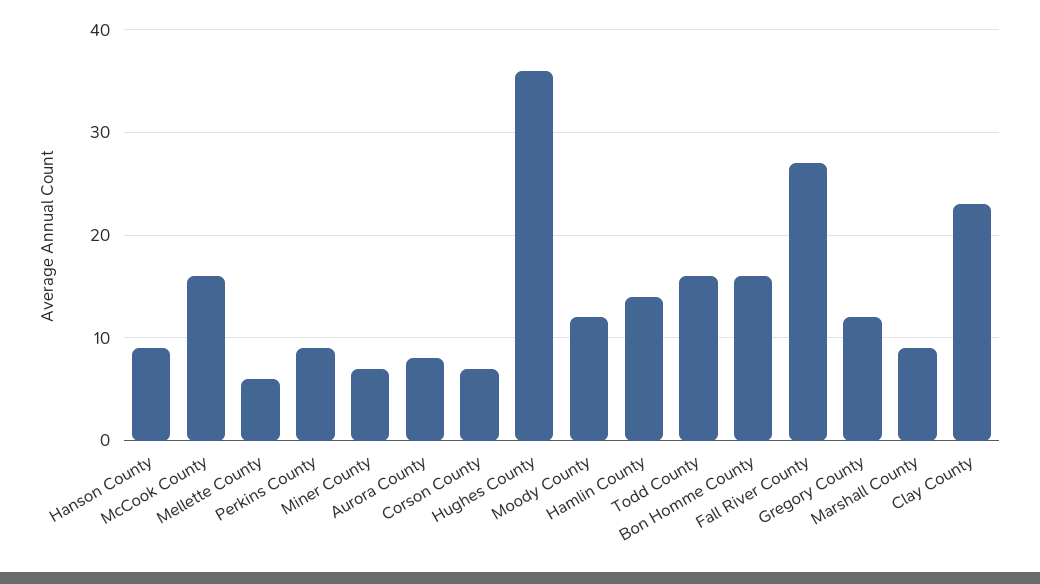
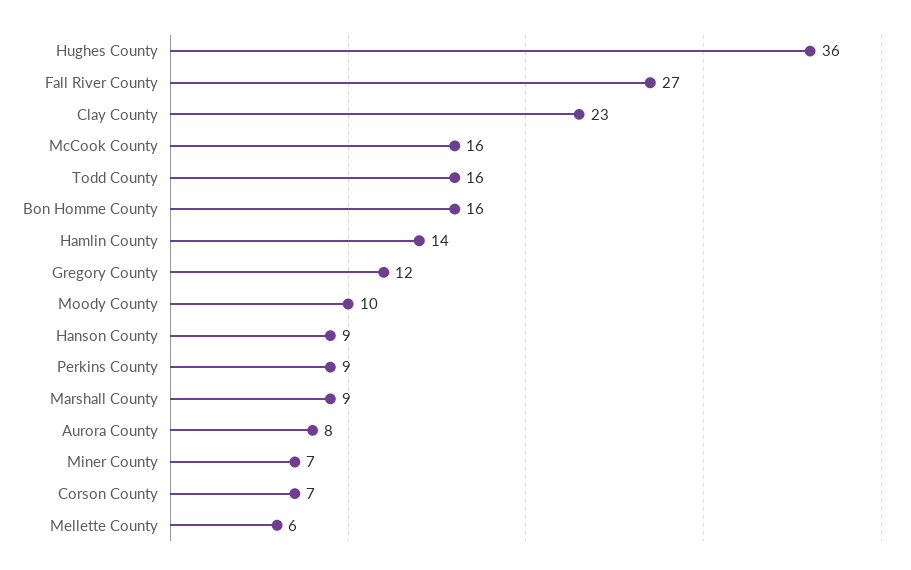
Moody County: 12 -> 10

